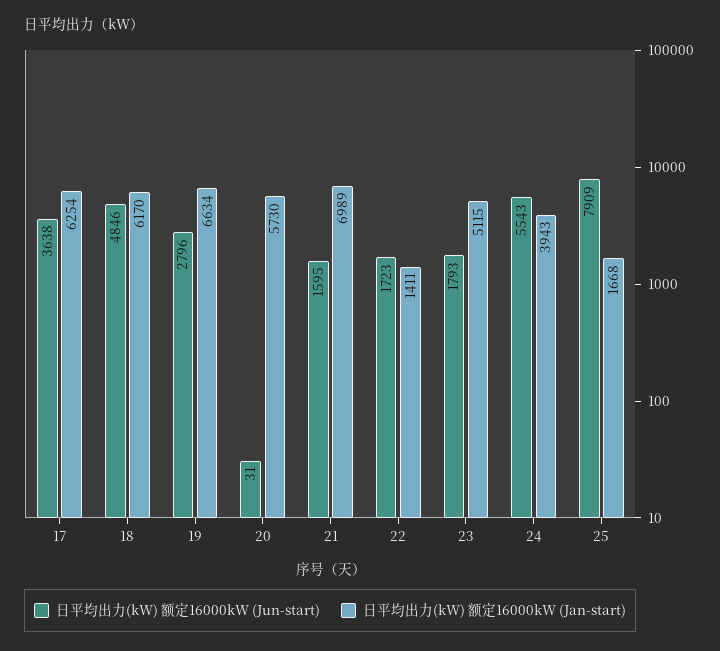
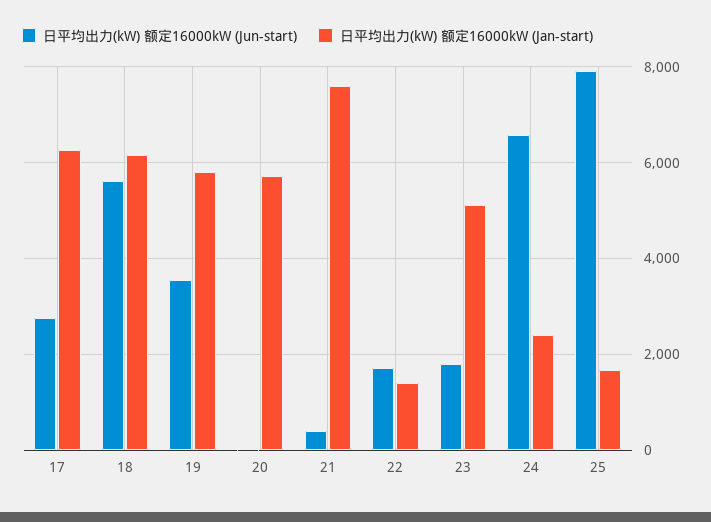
日平均出力(kW) 额定16000kW (Jun-start), 17: 3638 -> 2800
日平均出力(kW) 额定16000kW (Jun-start), 18: 4846 -> 5600
日平均出力(kW) 额定16000kW (Jun-start), 19: 2796 -> 3600
日平均出力(kW) 额定16000kW (Jan-start), 19: 6634 -> 5800
日平均出力(kW) 额定16000kW (Jun-start), 21: 1595 -> 400
日平均出力(kW) 额定16000kW (Jan-start), 21: 6989 -> 7600
日平均出力(kW) 额定16000kW (Jun-start), 24: 5543 -> 6600
日平均出力(kW) 额定16000kW (Jan-start), 24: 3943 -> 2400

